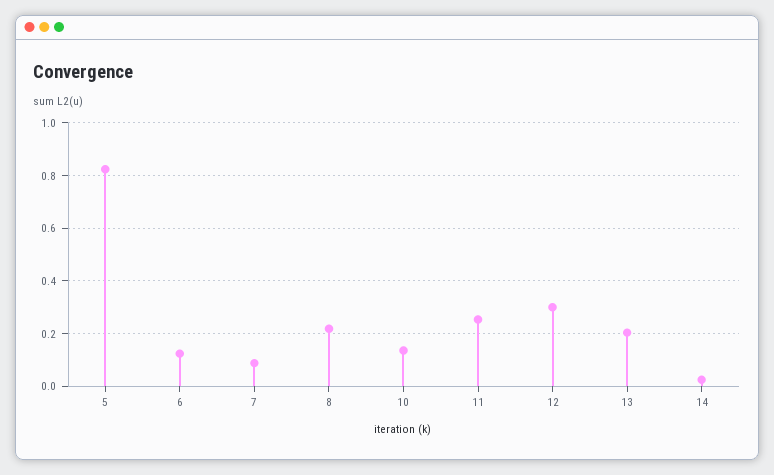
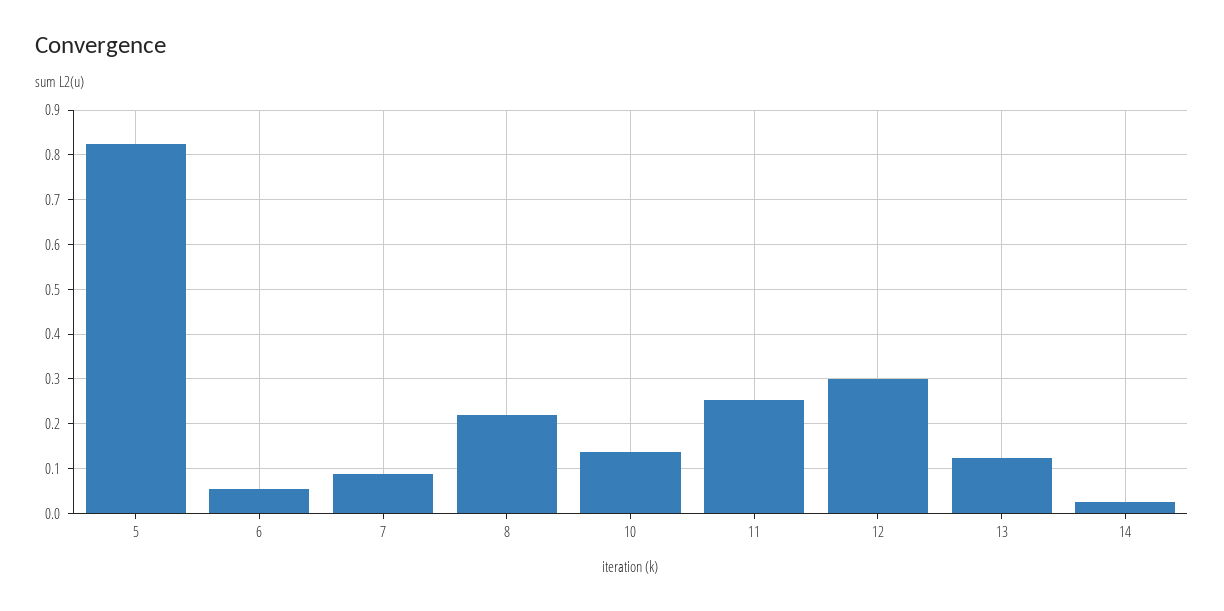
6: 0.125 -> 0.06
13: 0.2 -> 0.12

